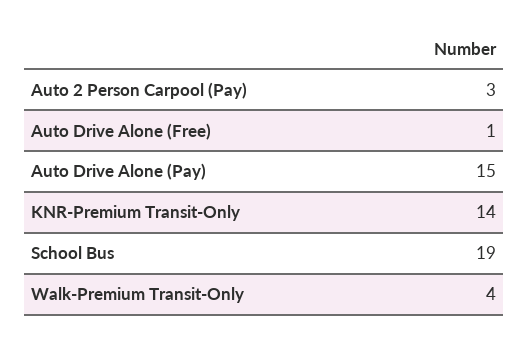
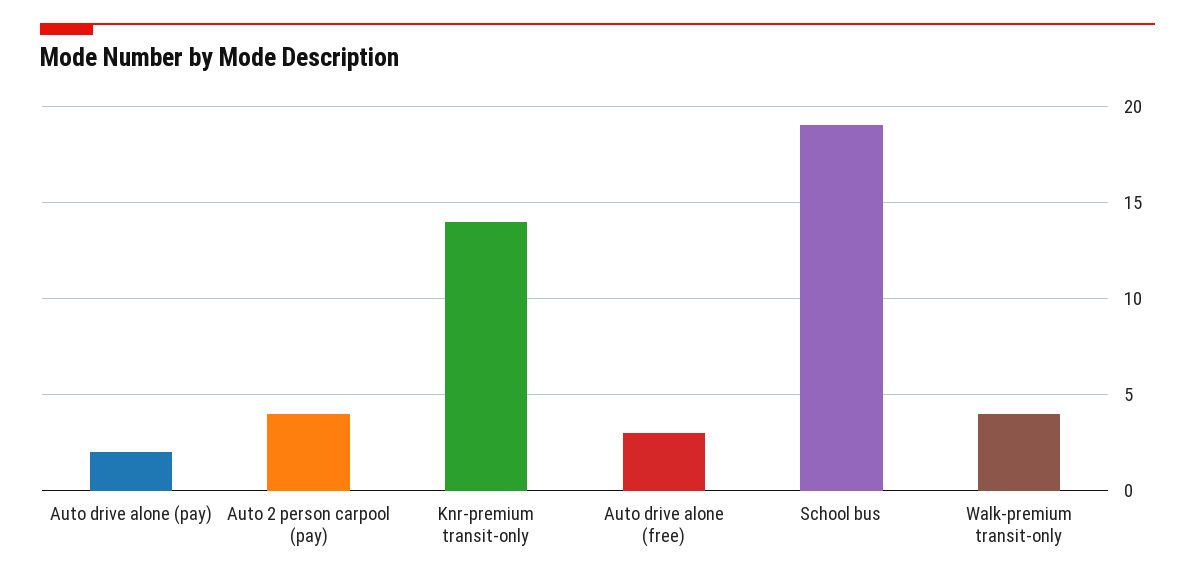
Auto 2 Person Carpool (Pay): 3 -> 4
Auto Drive Alone (Free): 1 -> 3
Auto Drive Alone (Pay): 15 -> 2

